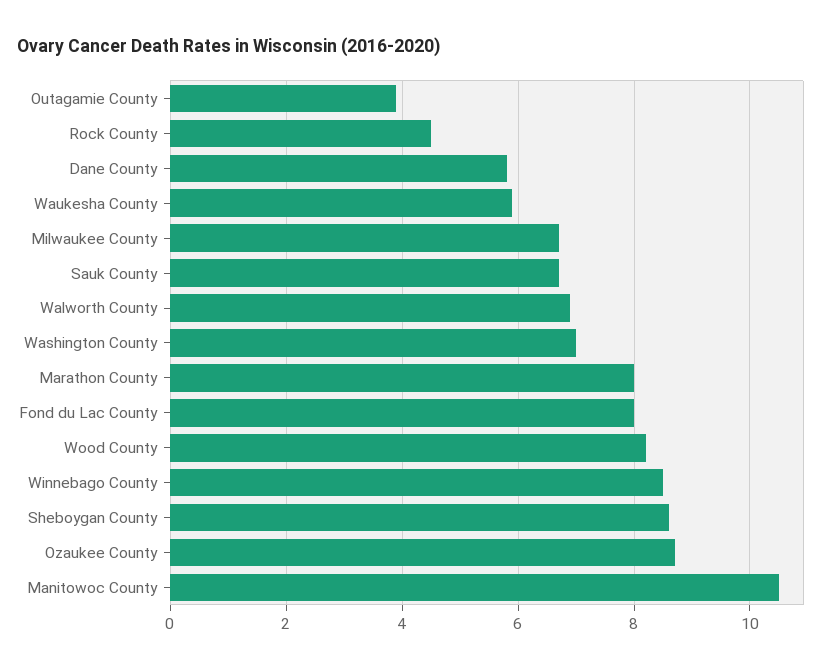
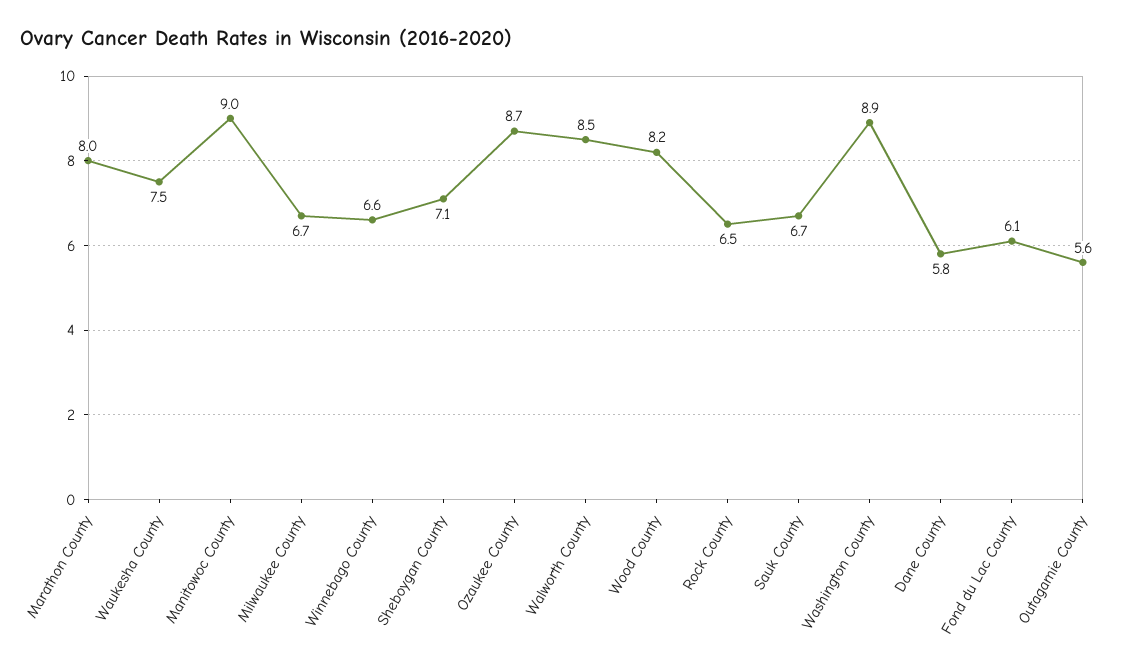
Outagamie County: 4 -> 5.6
Rock County: 4.5 -> 6.5
Waukesha County: 6 -> 7.5
Walworth County: 7 -> 8.5
Washington County: 7 -> 8.9
Fond du Lac County: 8 -> 6.1
Winnebago County: 8.5 -> 6.6
Sheboygan County: 8.5 -> 7.1
Manitowoc County: 10.5 -> 9

